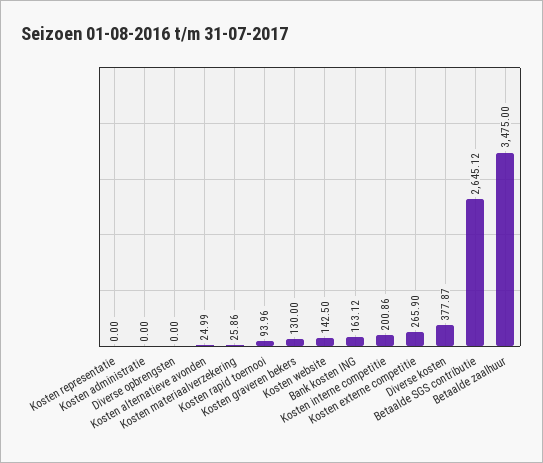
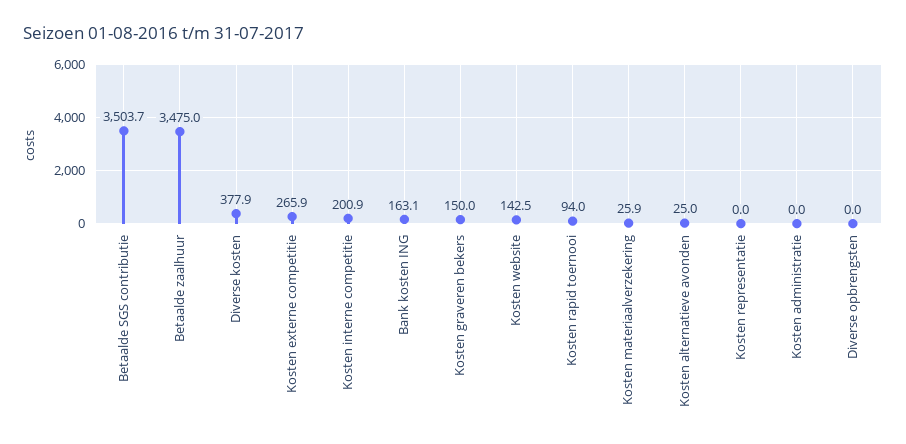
Kosten graveren bekers: 130 -> 150
Betaalde SGS contributie: 2645.12 -> 3503.7

